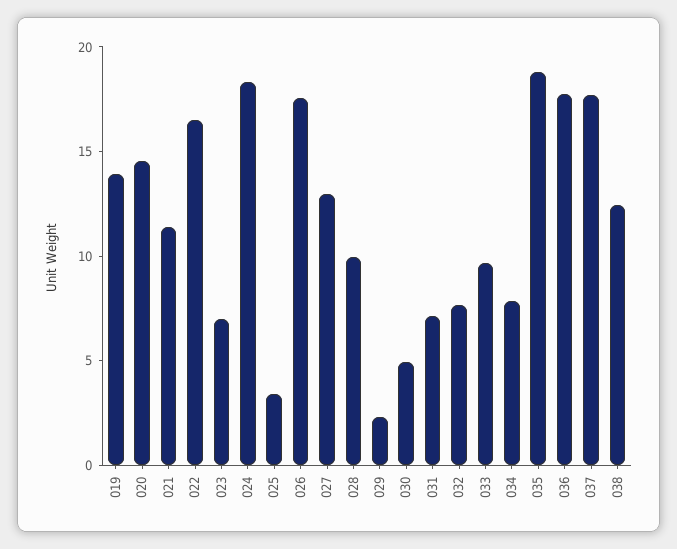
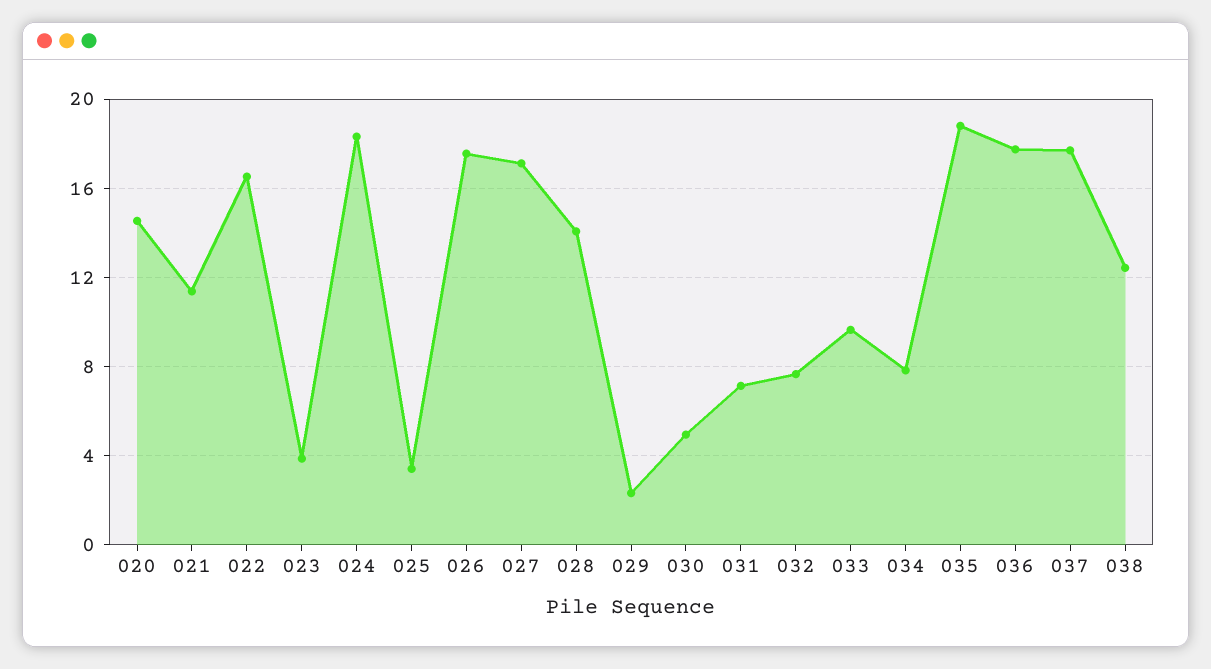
019: 14 -> none
023: 7 -> 4
027: 13 -> 17
028: 10 -> 14

